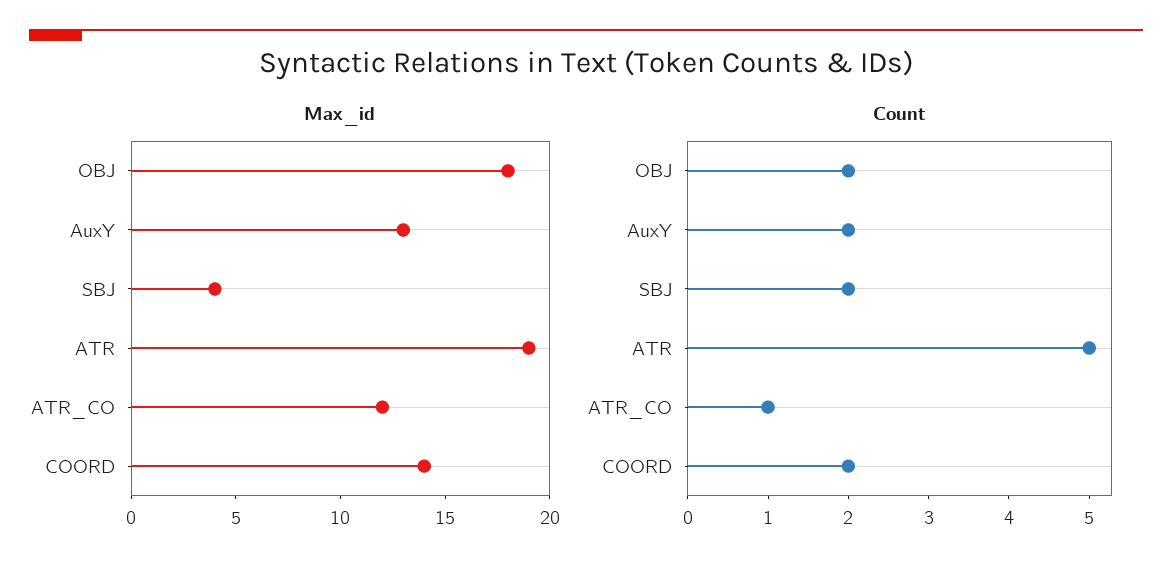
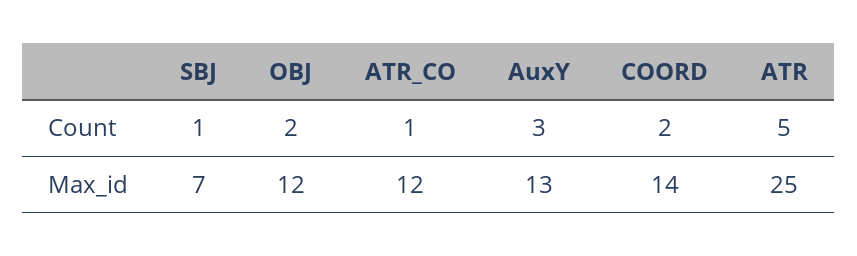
Max_id, OBJ: 18 -> 12
Max_id, SBJ: 4 -> 7
Max_id, ATR: 19 -> 25
Count, AuxY: 2 -> 3
Count, SBJ: 2 -> 1

